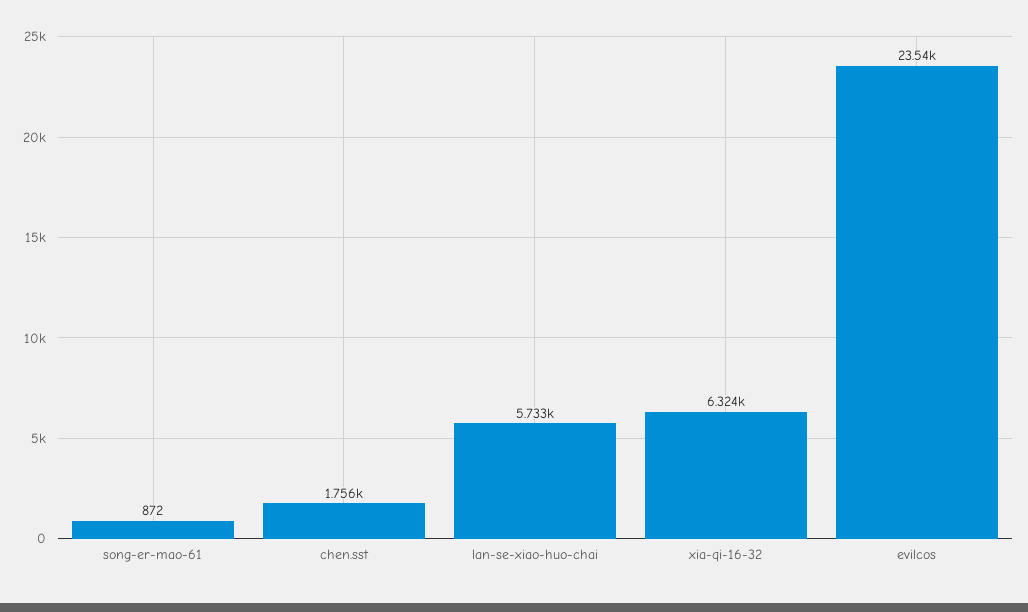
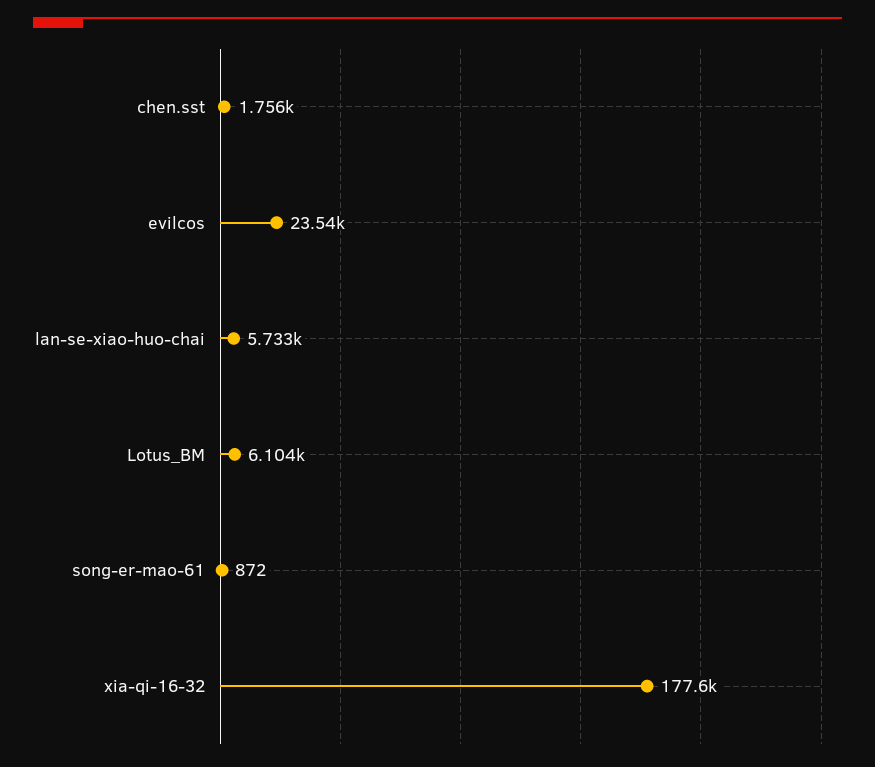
xia-qi-16-32: 6324 -> 177600
Lotus_BM: none -> 6104

